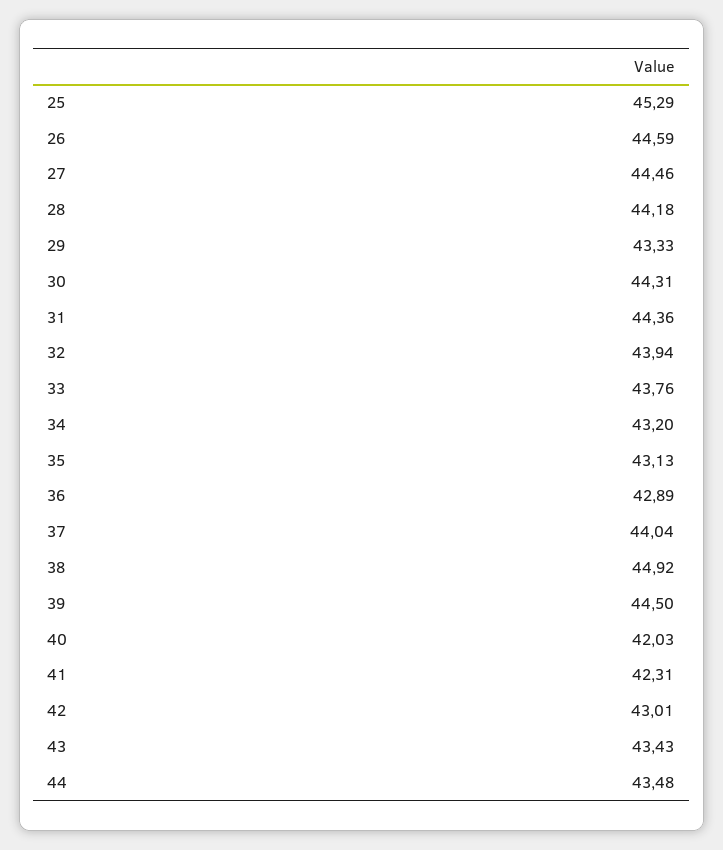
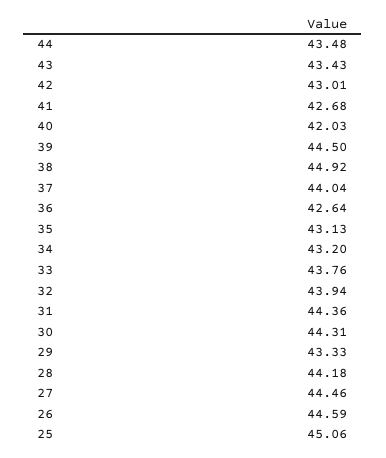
25: 45.29 -> 45.06
36: 42.89 -> 42.64
41: 42.31 -> 42.68

